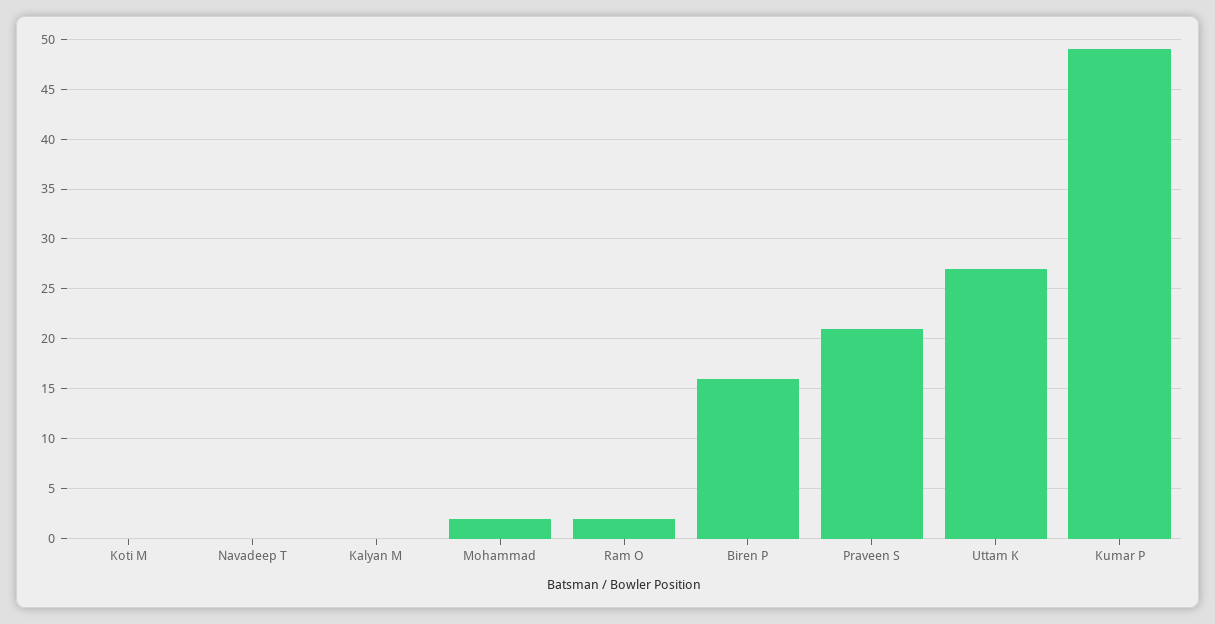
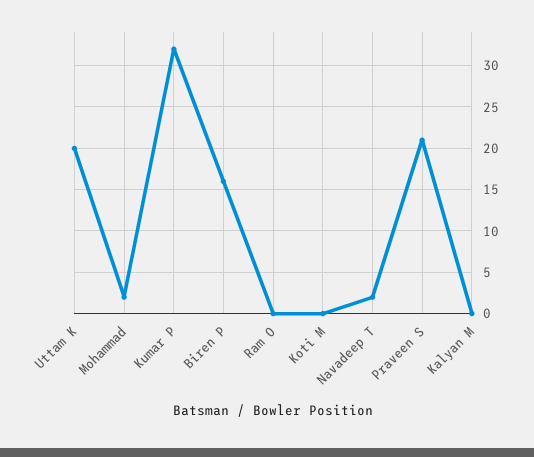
Navadeep T: 0 -> 2
Ram O: 2 -> 0
Uttam K: 27 -> 20
Kumar P: 49 -> 32

